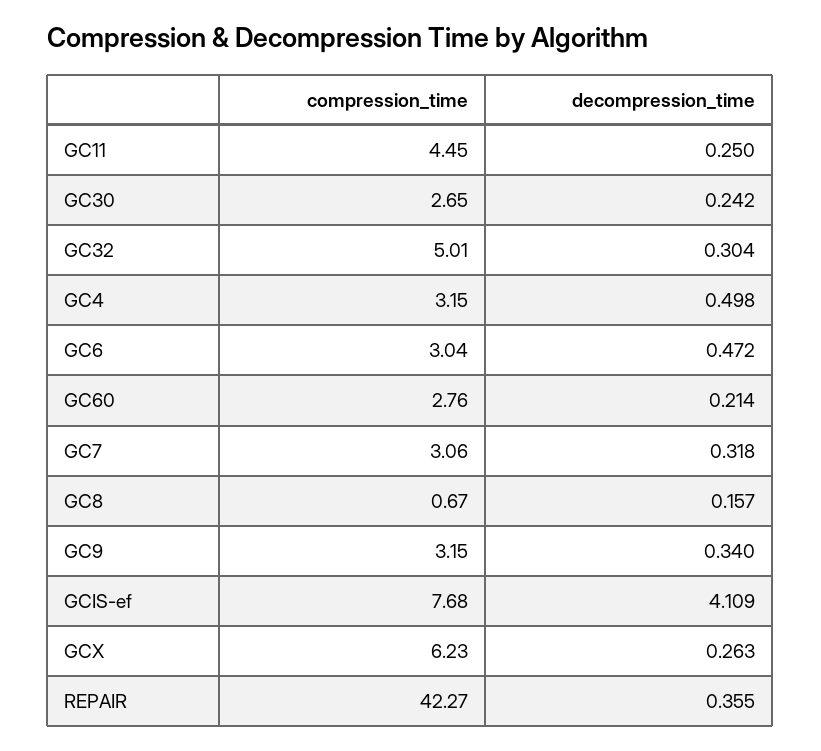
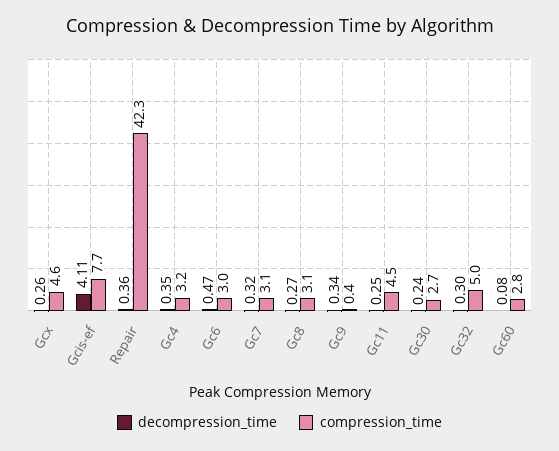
decompression_time, GC4: 0.498 -> 0.35
decompression_time, GC60: 0.214 -> 0.08
compression_time, GC8: 0.67 -> 3.1
decompression_time, GC8: 0.157 -> 0.27
compression_time, GC9: 3.15 -> 0.4
compression_time, GCX: 6.23 -> 4.6

